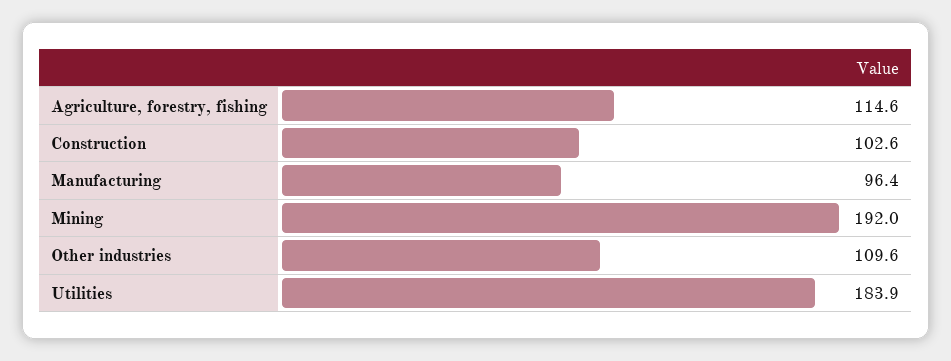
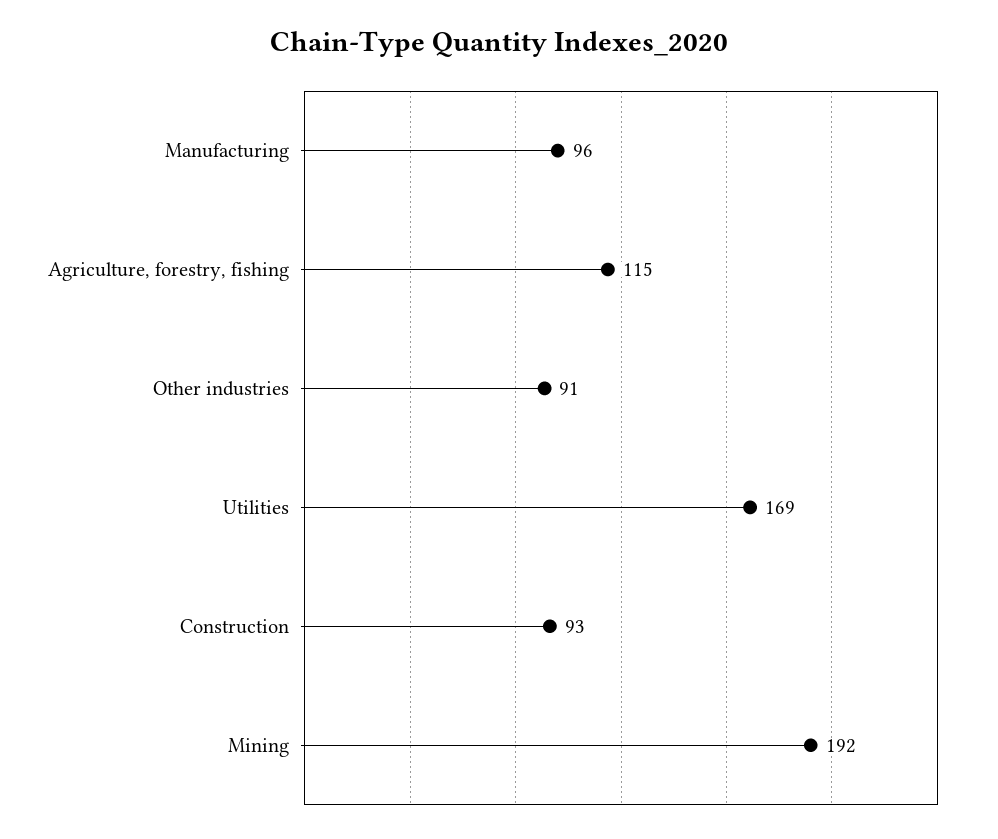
Construction: 102.6 -> 93
Other industries: 109.6 -> 91
Utilities: 183.9 -> 169

